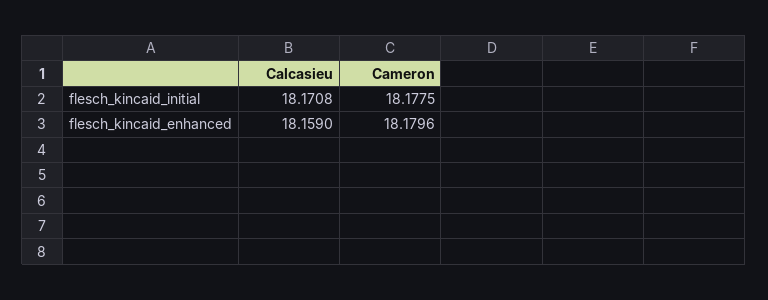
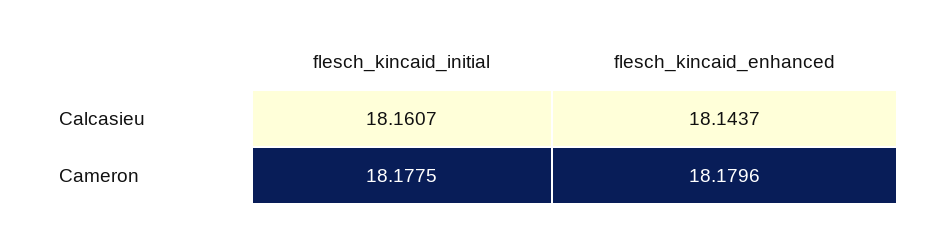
Calcasieu, flesch_kincaid_initial: 18.1708 -> 18.1607
Calcasieu, flesch_kincaid_enhanced: 18.159 -> 18.1437

